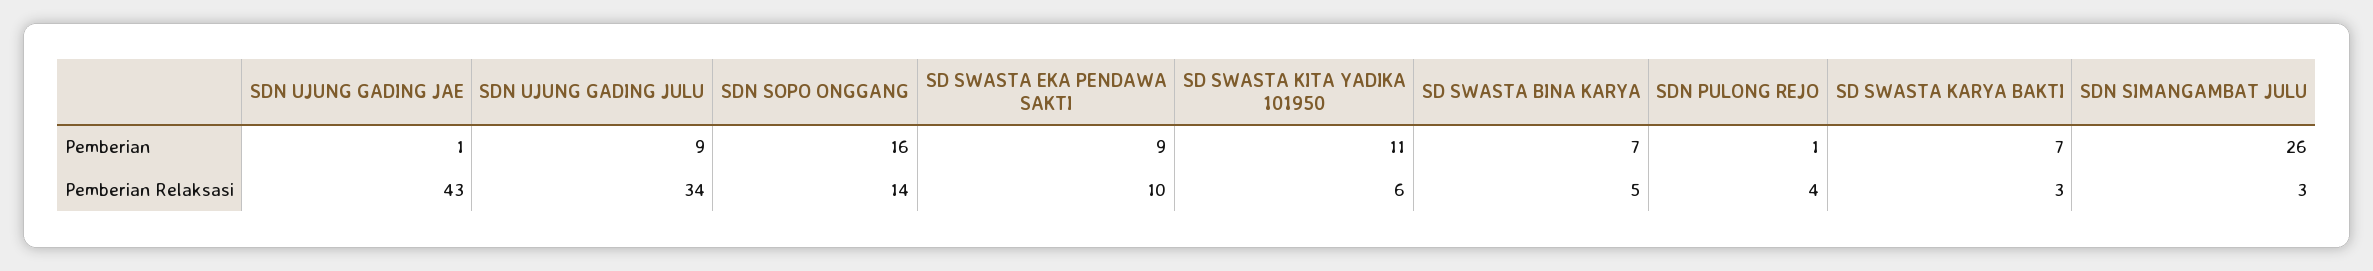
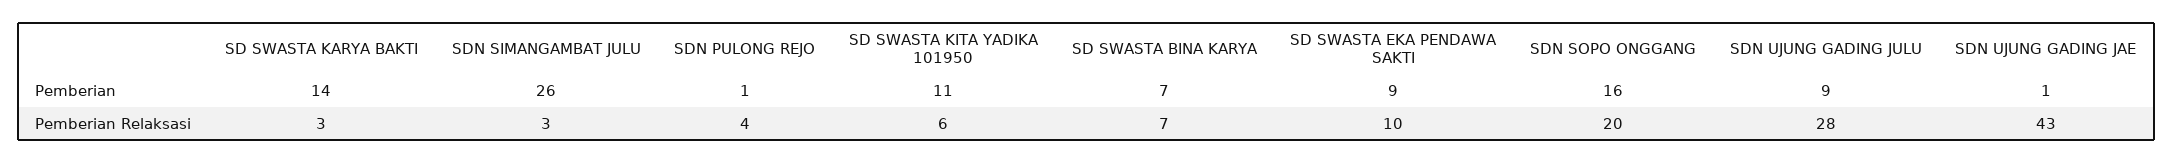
SD SWASTA KARYA BAKTI, Pemberian: 7 -> 14
SDN UJUNG GADING JULU, Pemberian Relaksasi: 34 -> 28
SDN SOPO ONGGANG, Pemberian Relaksasi: 14 -> 20
SD SWASTA BINA KARYA, Pemberian Relaksasi: 5 -> 7

